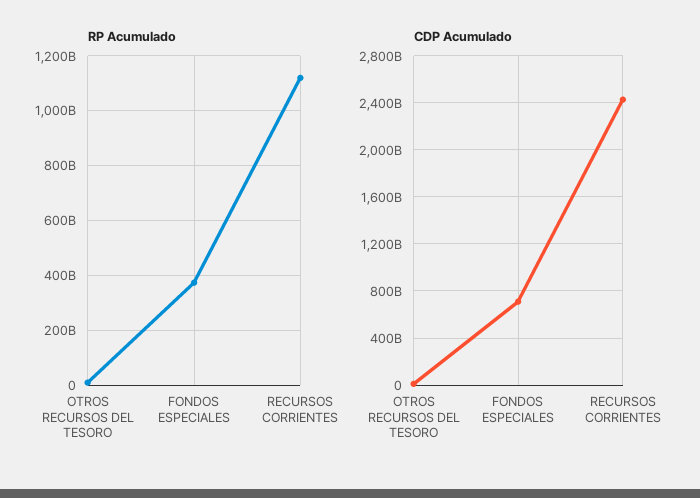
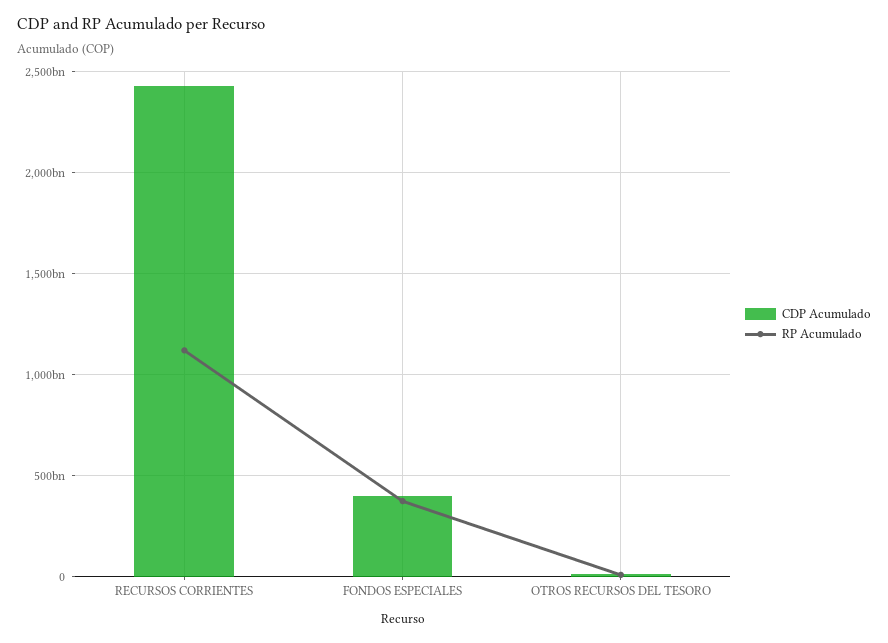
CDP Acumulado, FONDOS ESPECIALES: 700000000000 -> 400000000000

